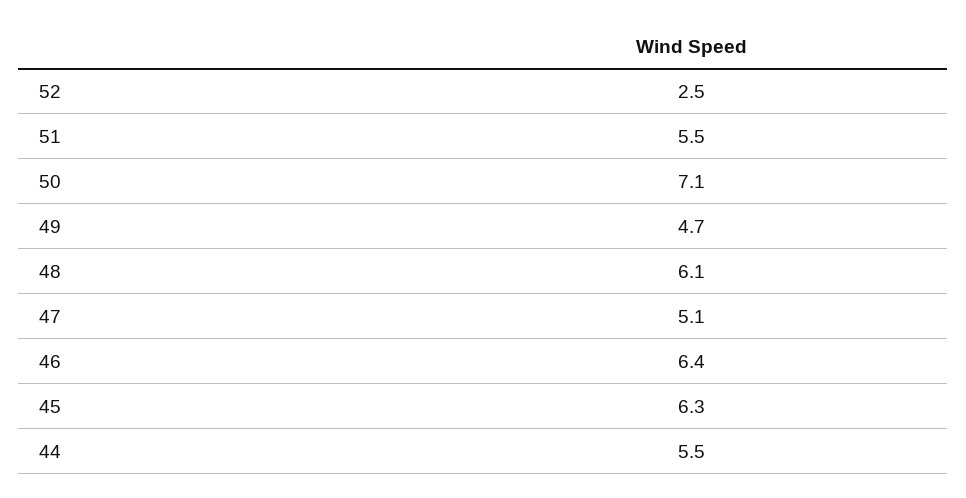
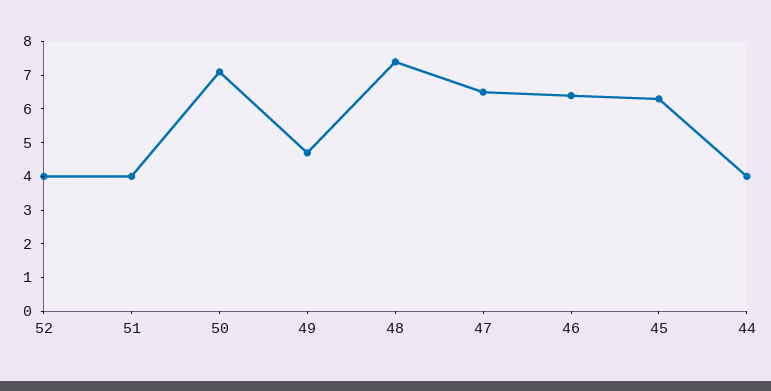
52: 2.5 -> 4
51: 5.5 -> 4
48: 6.1 -> 7.5
47: 5.1 -> 6.5
44: 5.5 -> 4

